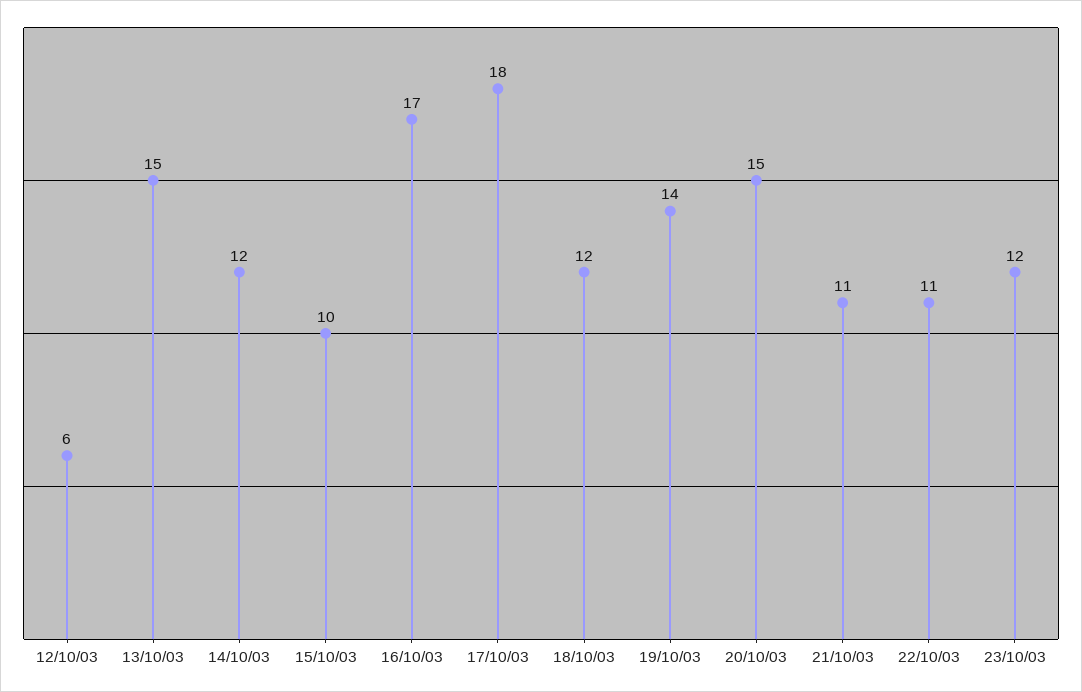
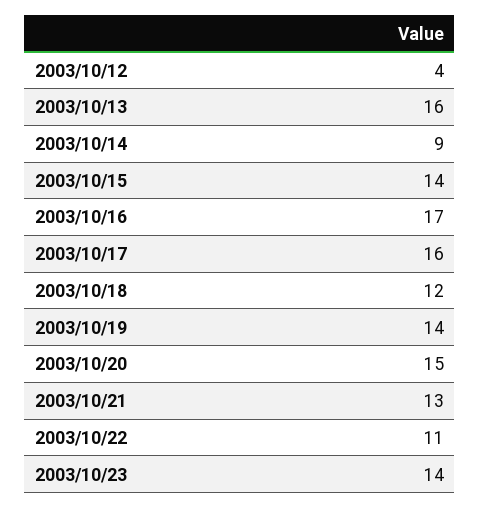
12/10/03: 6 -> 4
13/10/03: 15 -> 16
14/10/03: 12 -> 9
15/10/03: 10 -> 14
17/10/03: 18 -> 16
21/10/03: 11 -> 13
23/10/03: 12 -> 14

